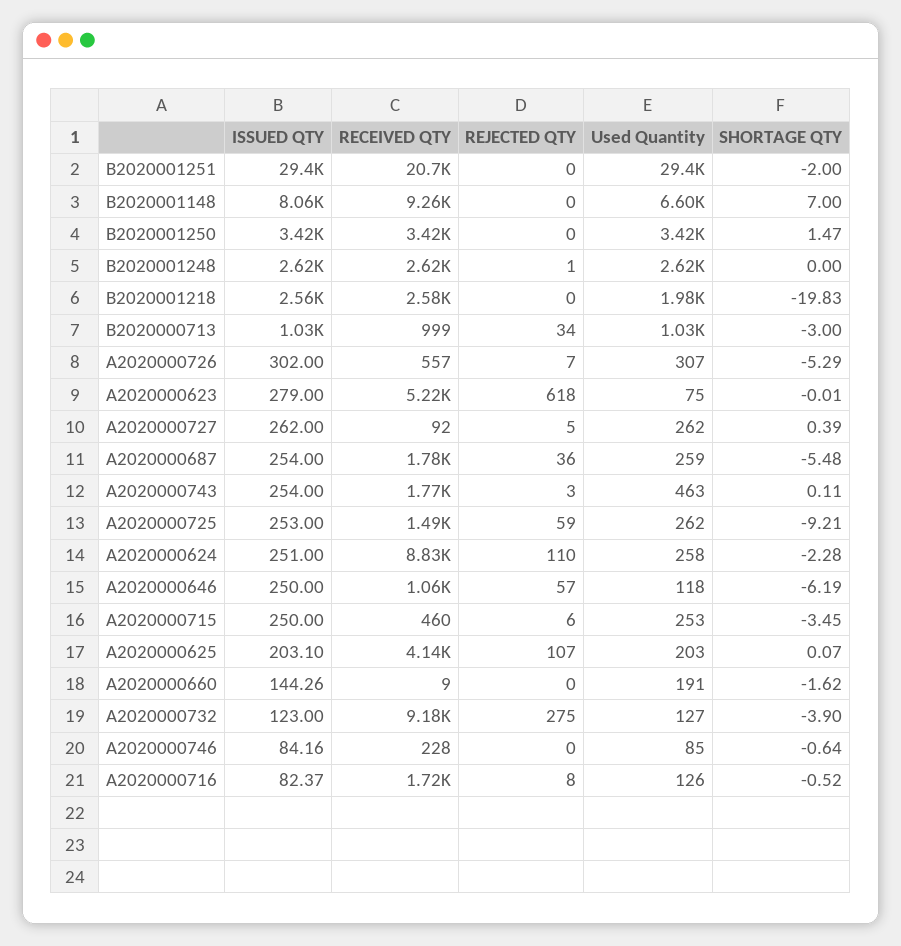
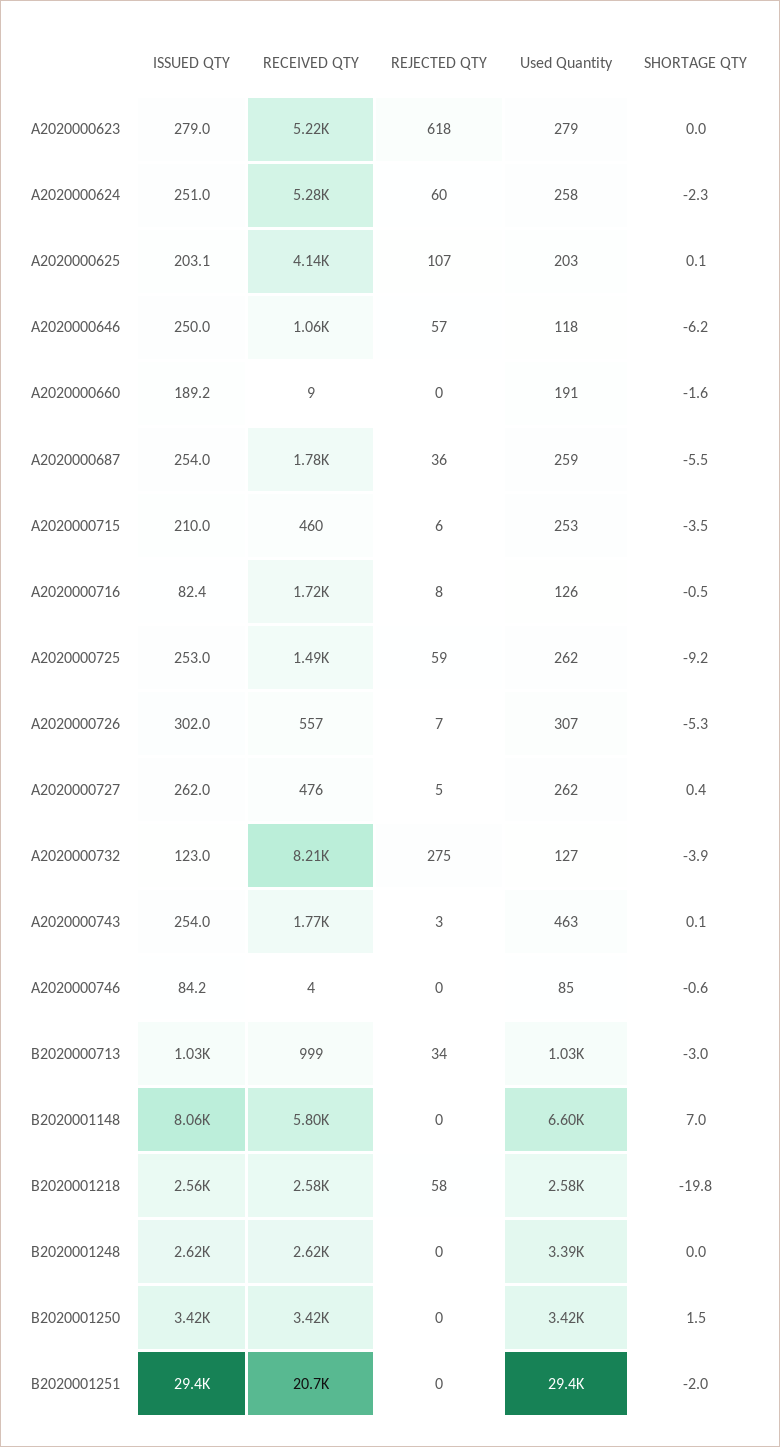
RECEIVED QTY, B2020001148: 9260 -> 5800
REJECTED QTY, B2020001248: 1 -> 0
Used Quantity, B2020001248: 2620 -> 3390
REJECTED QTY, B2020001218: 0 -> 58
Used Quantity, B2020001218: 1980 -> 2580
Used Quantity, A2020000623: 75 -> 279
RECEIVED QTY, A2020000727: 92 -> 476
RECEIVED QTY, A2020000624: 8830 -> 5280
REJECTED QTY, A2020000624: 110 -> 60
ISSUED QTY, A2020000715: 250 -> 210
ISSUED QTY, A2020000660: 144.26 -> 189.2
RECEIVED QTY, A2020000732: 9180 -> 8210
RECEIVED QTY, A2020000746: 228 -> 4

